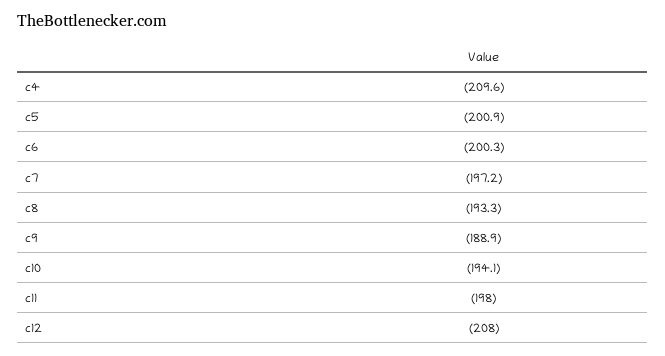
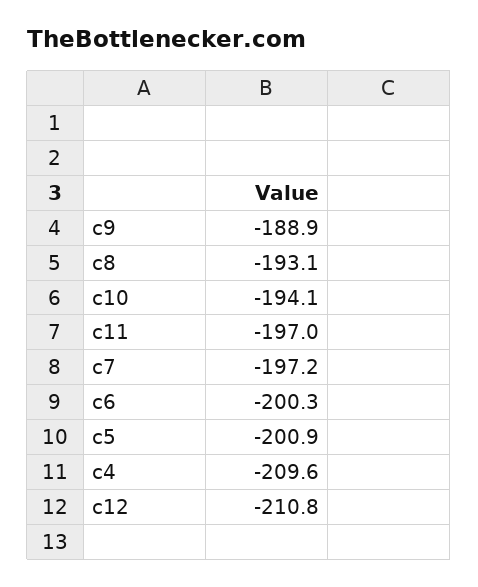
c8: -193.3 -> -193.1
c11: -198 -> -197
c12: -208 -> -210.8

